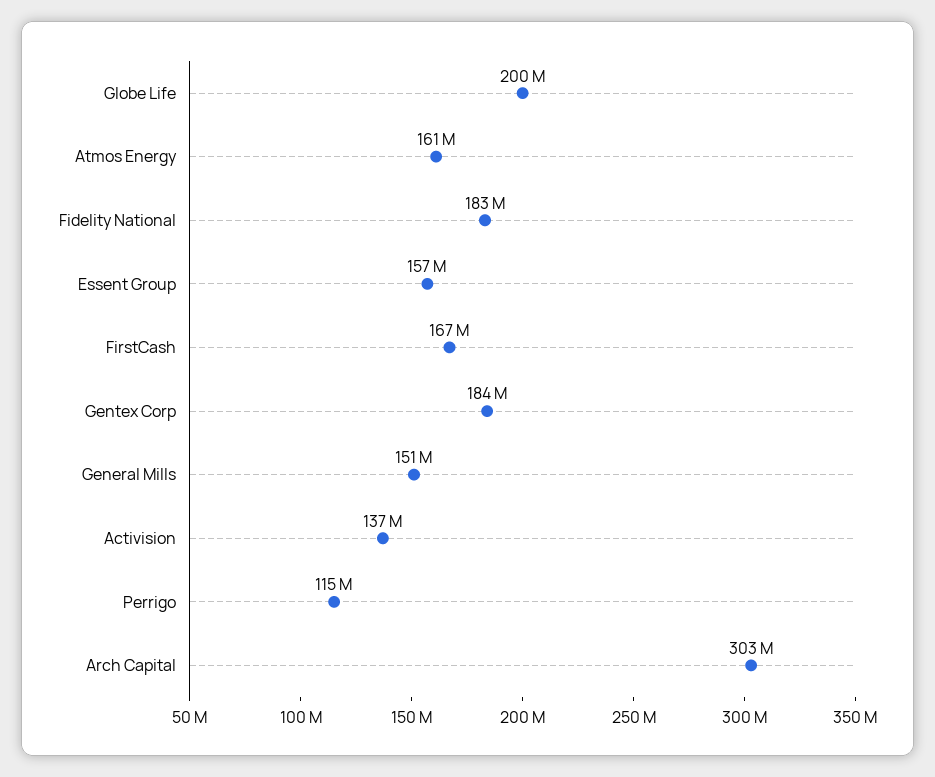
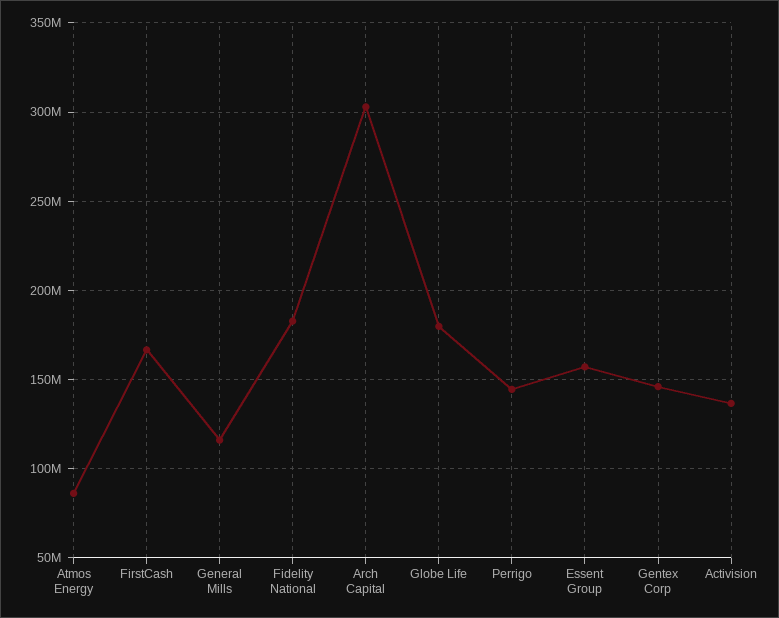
Globe Life: 200000000 -> 180000000
Atmos Energy: 161000000 -> 85000000
Gentex Corp: 184000000 -> 145000000
General Mills: 151000000 -> 115000000
Perrigo: 115000000 -> 145000000

